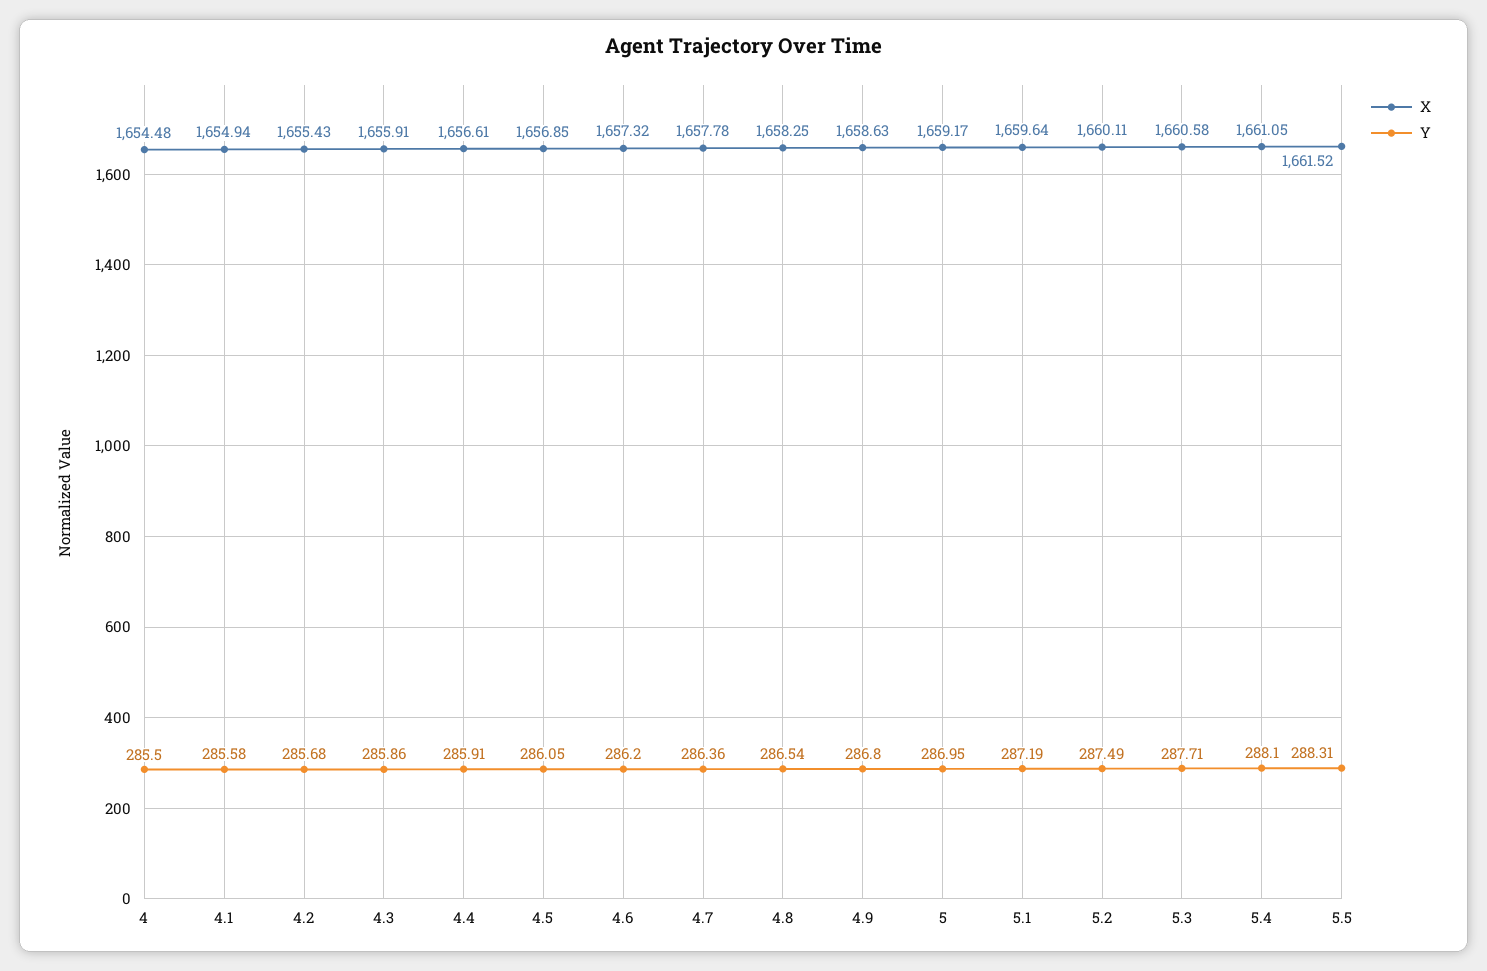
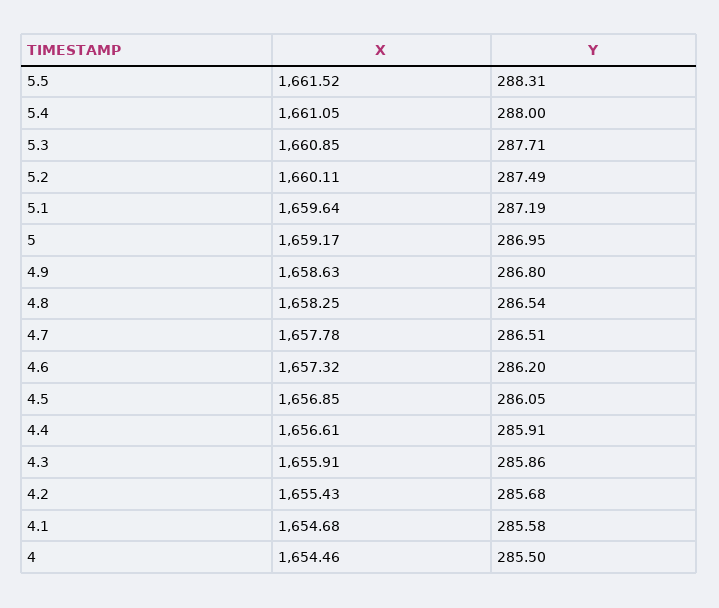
X, 4: 1654.48 -> 1654.46
X, 4.1: 1654.94 -> 1654.68
Y, 4.7: 286.36 -> 286.51
X, 5.3: 1660.58 -> 1660.85
Y, 5.4: 288.1 -> 288

